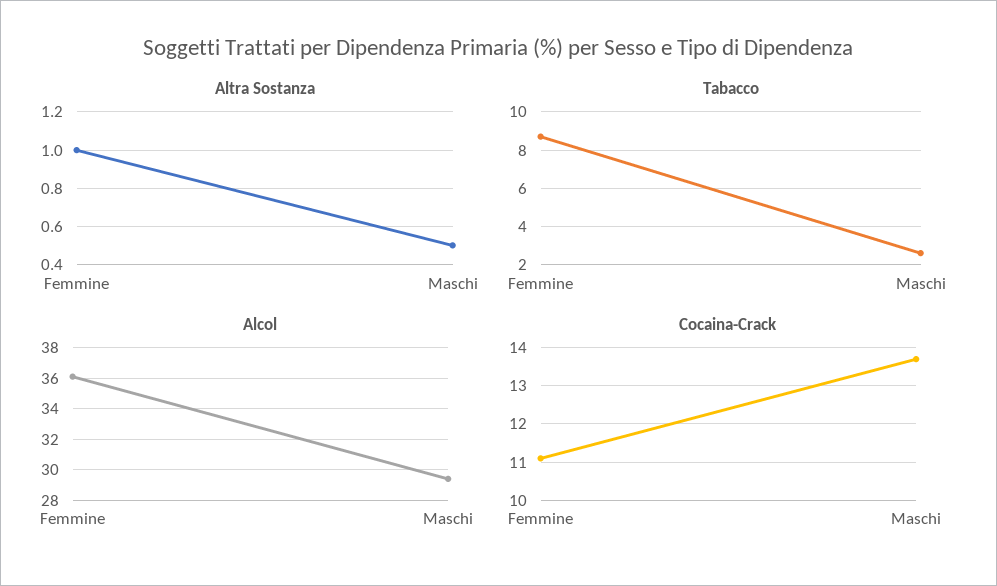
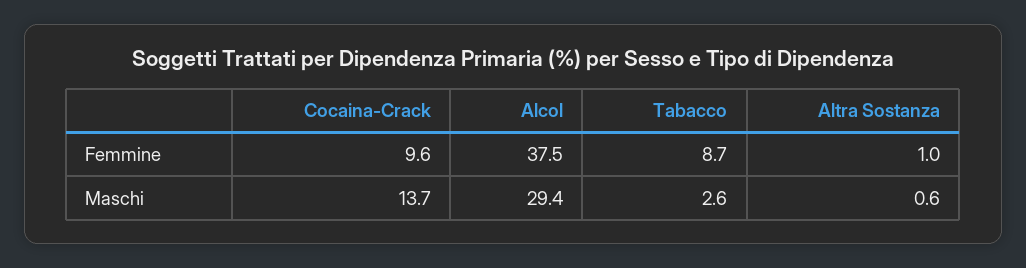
Altra Sostanza, Maschi: 0.5 -> 0.6
Alcol, Femmine: 36 -> 37.5
Cocaina-Crack, Femmine: 11 -> 9.6

